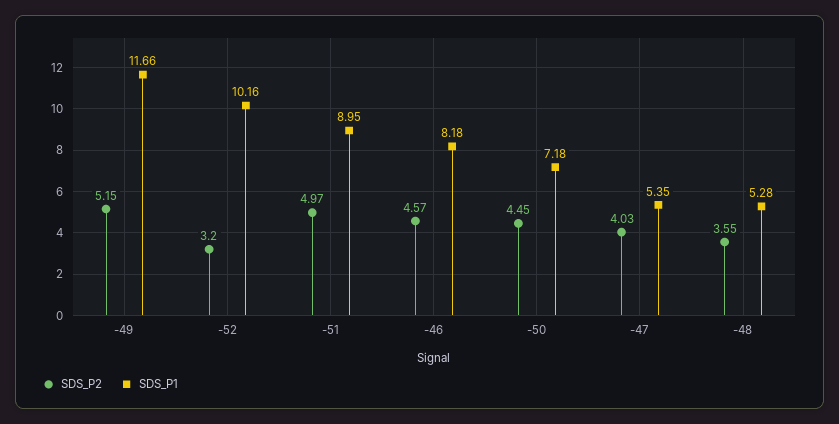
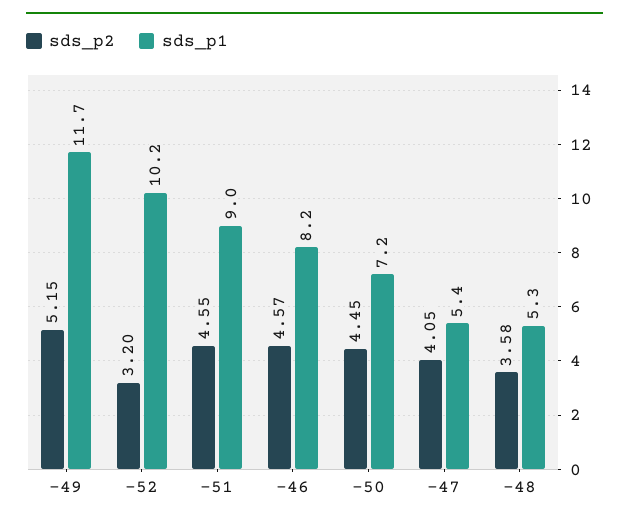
SDS_P2, -51: 4.97 -> 4.55
SDS_P2, -47: 4.03 -> 4.05
SDS_P2, -48: 3.55 -> 3.58

